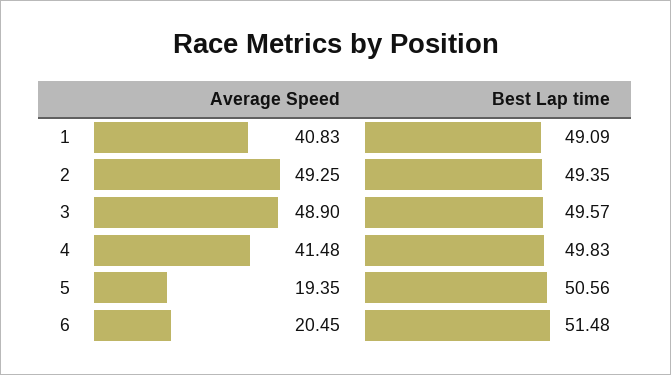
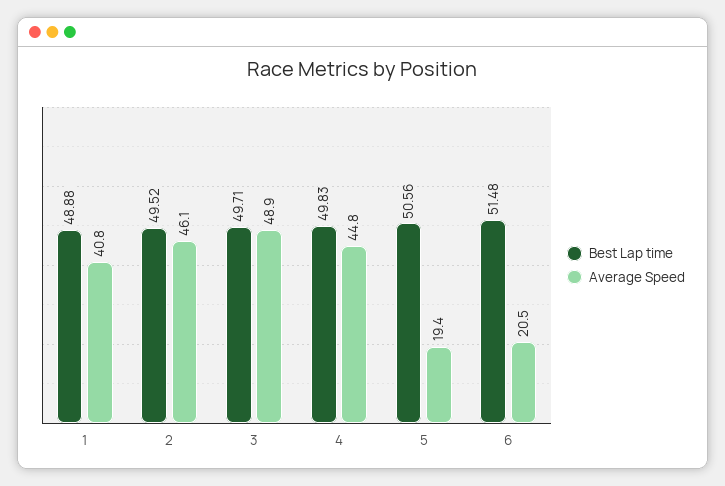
Best Lap time, 1: 49.09 -> 48.88
Average Speed, 2: 49.25 -> 46.1
Best Lap time, 2: 49.35 -> 49.52
Best Lap time, 3: 49.57 -> 49.71
Average Speed, 4: 41.48 -> 44.8

